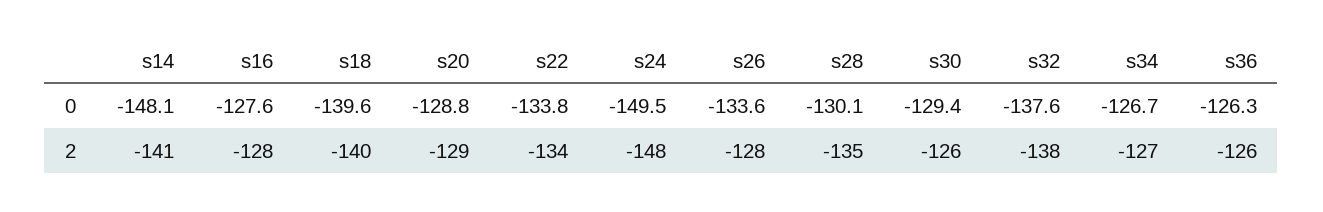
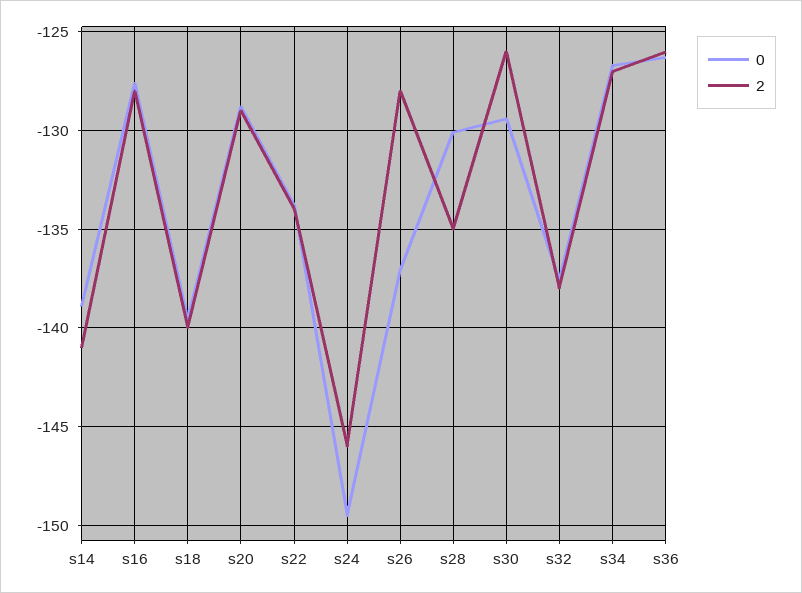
0, s14: -148.1 -> -139
0, s26: -133.6 -> -137
2, s24: -148 -> -146

